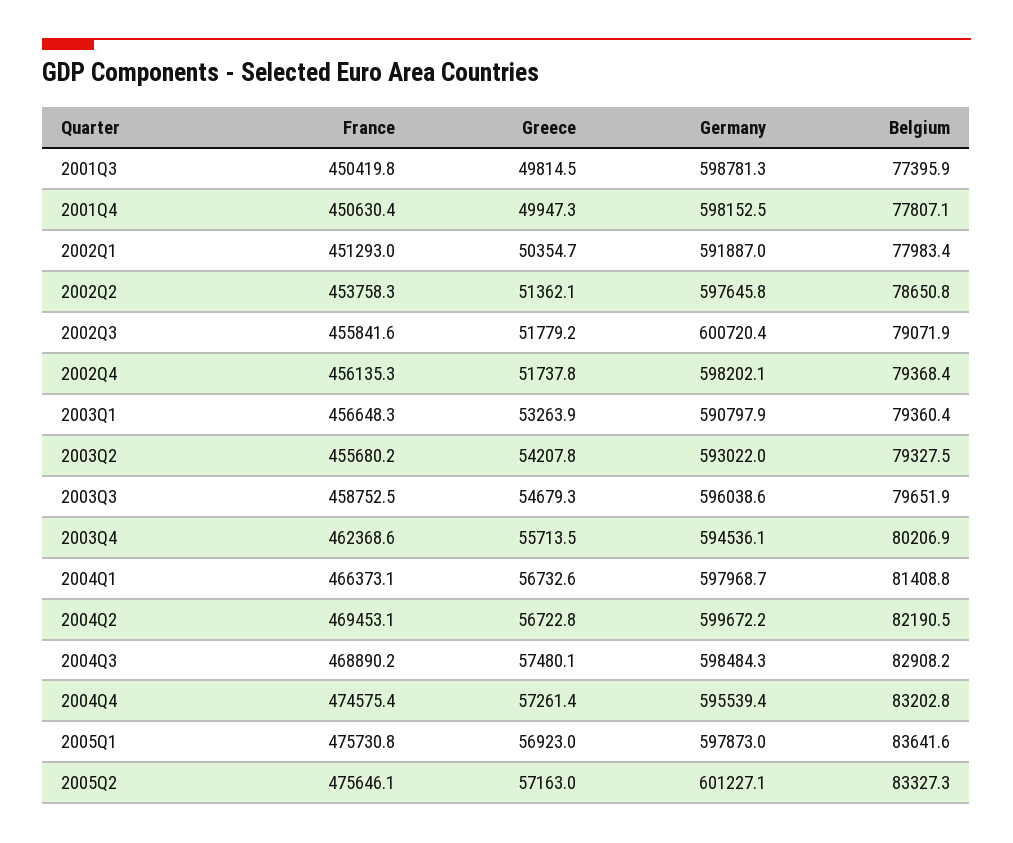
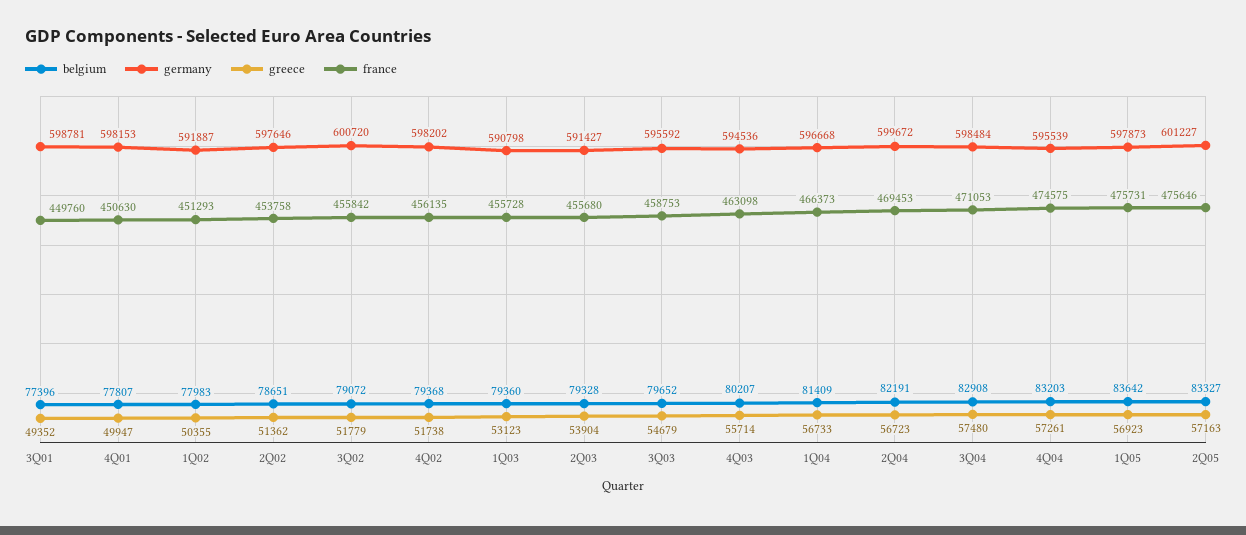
France, 2001Q3: 450419.8 -> 449760
Greece, 2001Q3: 49814.5 -> 49352
France, 2003Q1: 456648.3 -> 455728
Greece, 2003Q1: 53263.9 -> 53123
Greece, 2003Q2: 54207.8 -> 53904
Germany, 2003Q2: 593022 -> 591427
Germany, 2003Q3: 596038.6 -> 595592
France, 2003Q4: 462368.6 -> 463098
Germany, 2004Q1: 597968.7 -> 596668
France, 2004Q3: 468890.2 -> 471053

